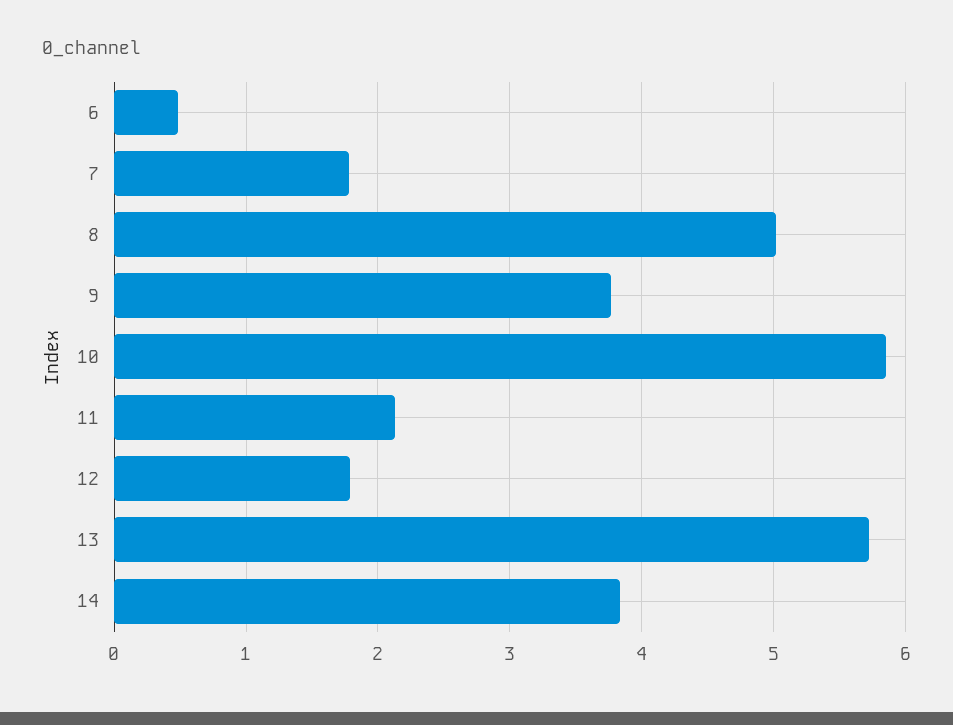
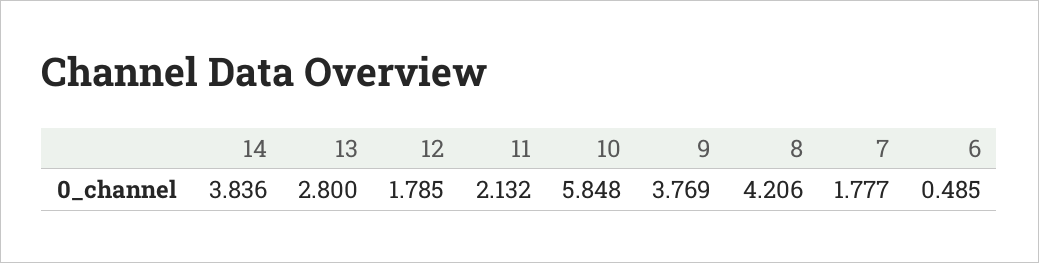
8: 5 -> 4.206
13: 5.7 -> 2.8

